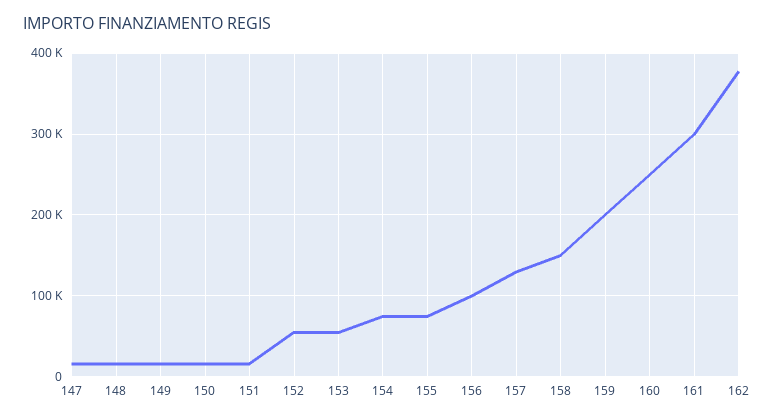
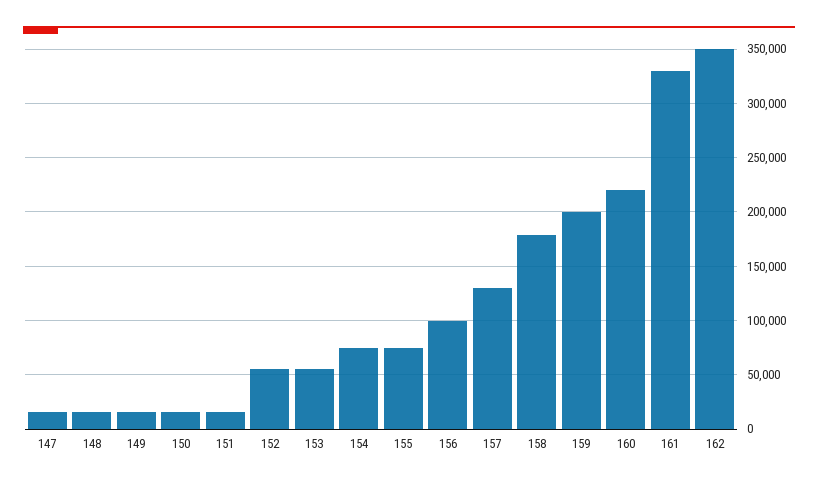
158: 150000 -> 180000
160: 250000 -> 220000
161: 300000 -> 330000
162: 380000 -> 350000

